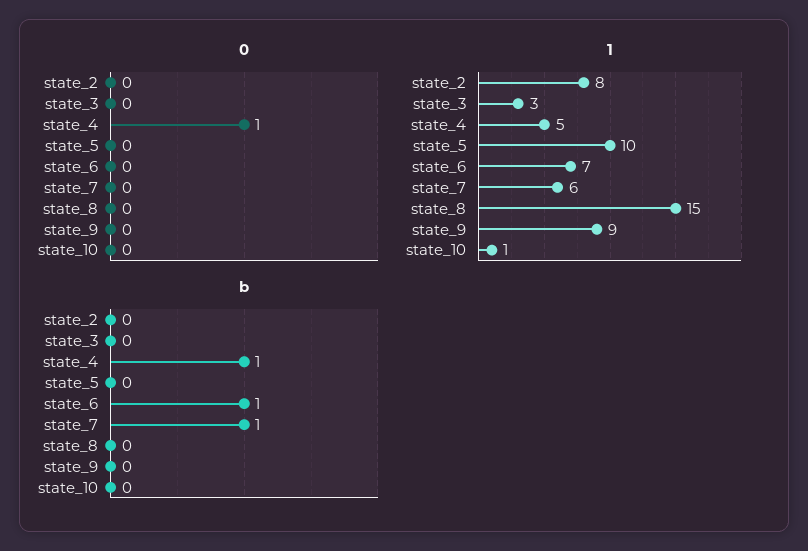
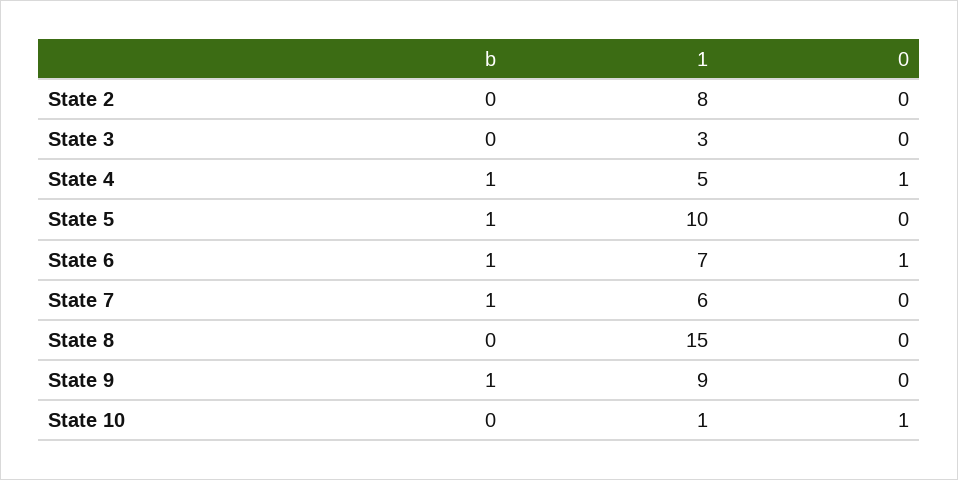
0, state_6: 0 -> 1
0, state_10: 0 -> 1
b, state_5: 0 -> 1
b, state_9: 0 -> 1

